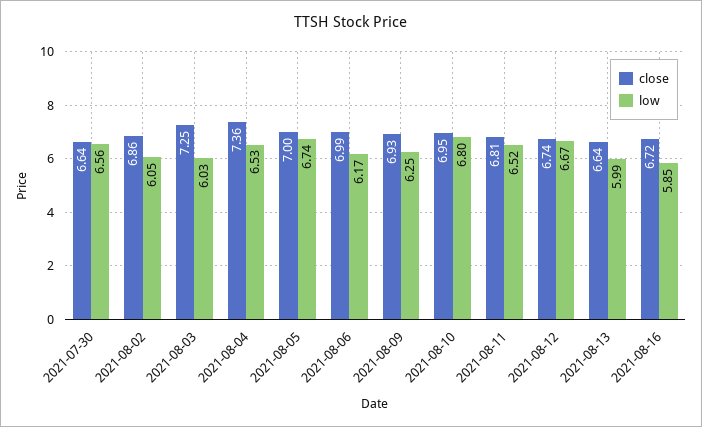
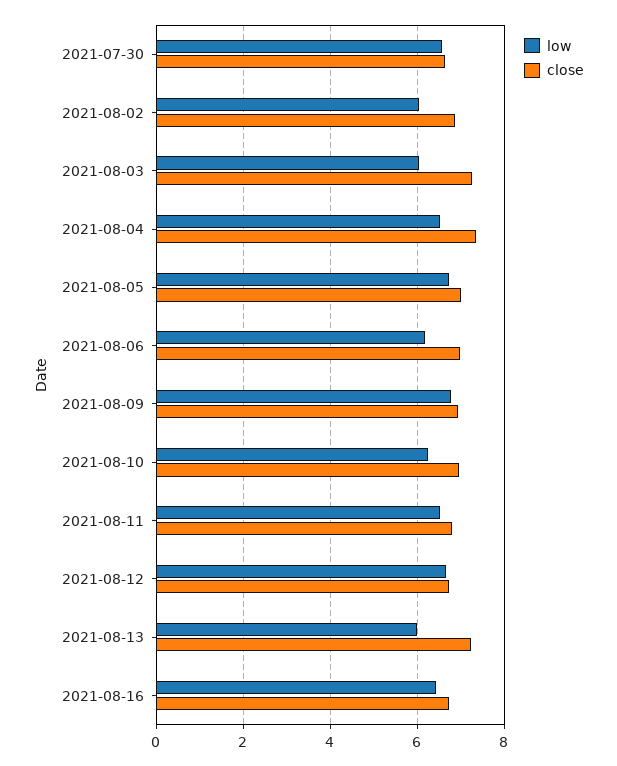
low, 2021-08-09: 6.25 -> 6.8
low, 2021-08-10: 6.8 -> 6.2
close, 2021-08-13: 6.64 -> 7.2
low, 2021-08-16: 5.85 -> 6.4

